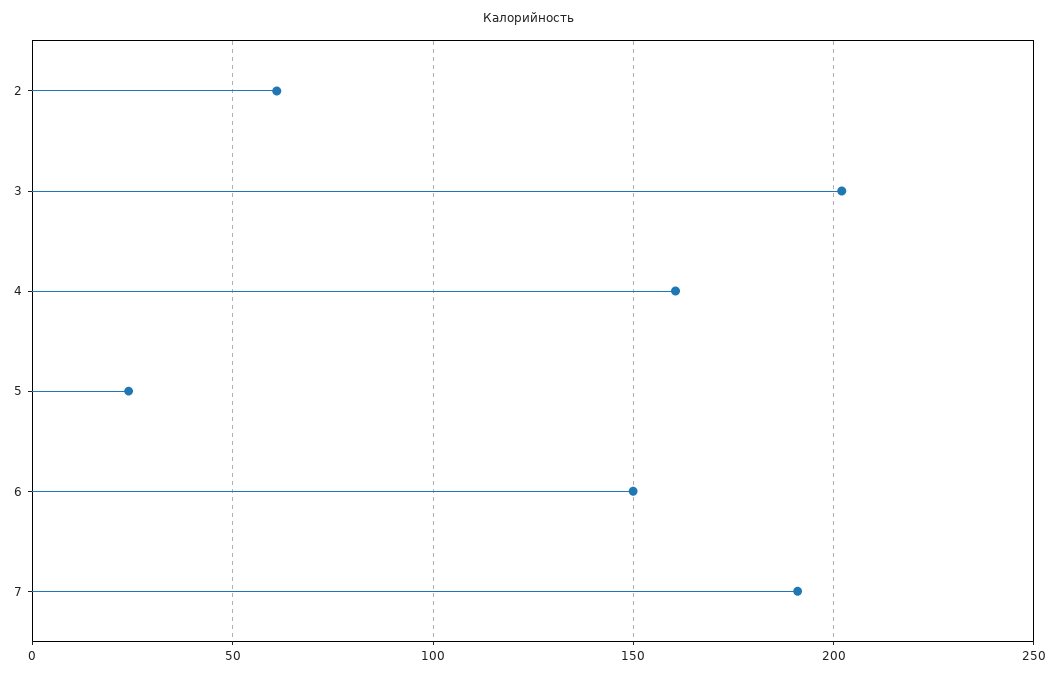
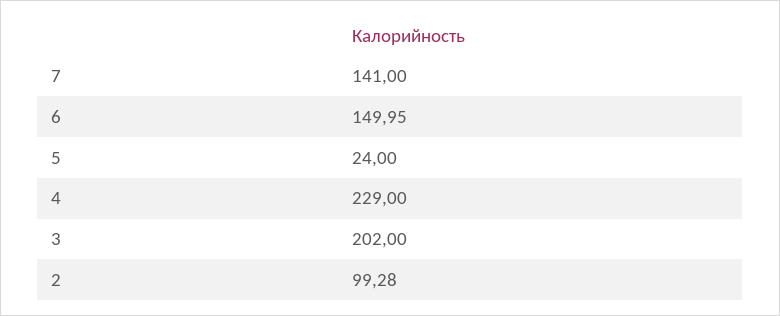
2: 60 -> 99.28
4: 160 -> 229
7: 190 -> 141

